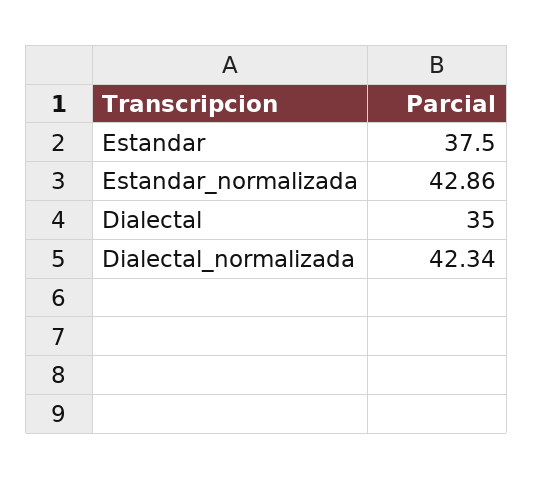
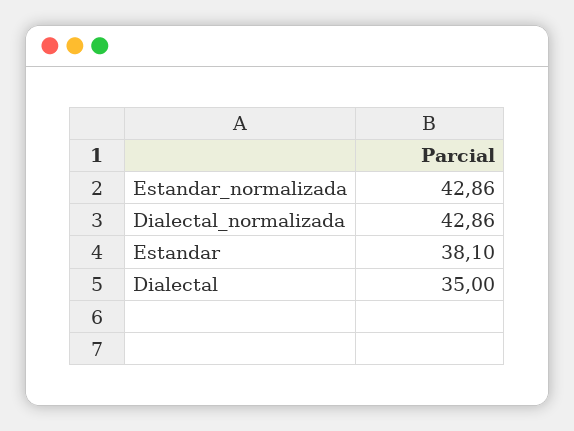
Estandar: 37.5 -> 38.1
Dialectal_normalizada: 42.34 -> 42.86

